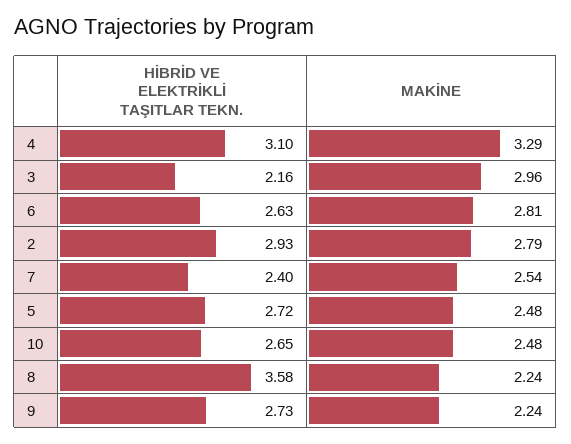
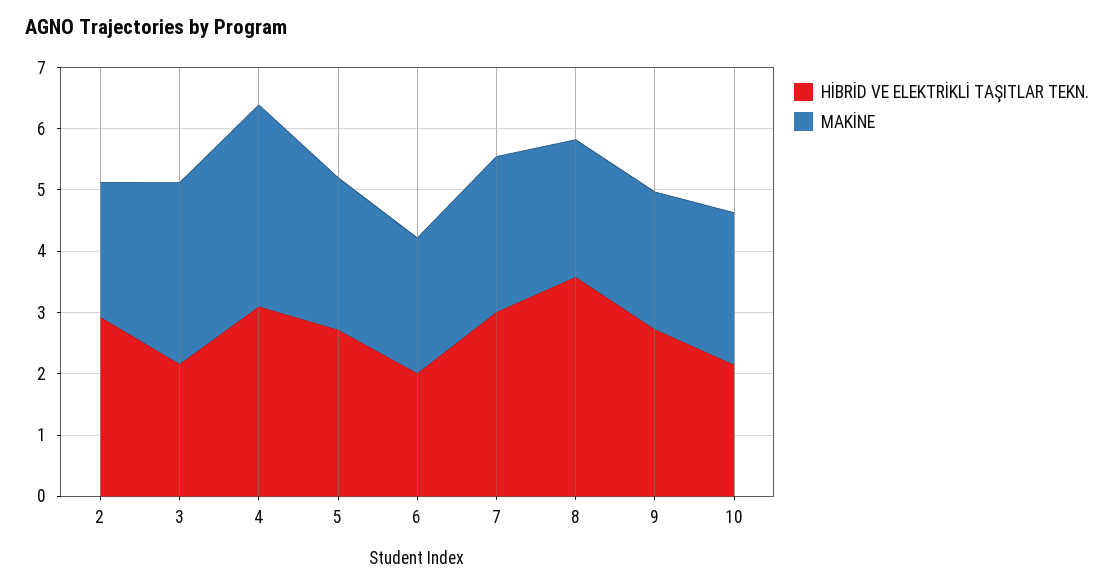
HİBRİD VE ELEKTRİKLİ TAŞITLAR TEKN., 6: 2.63 -> 2
MAKİNE, 6: 2.81 -> 2.2
MAKİNE, 2: 2.79 -> 2.2
HİBRİD VE ELEKTRİKLİ TAŞITLAR TEKN., 7: 2.4 -> 3
HİBRİD VE ELEKTRİKLİ TAŞITLAR TEKN., 10: 2.65 -> 2.2

